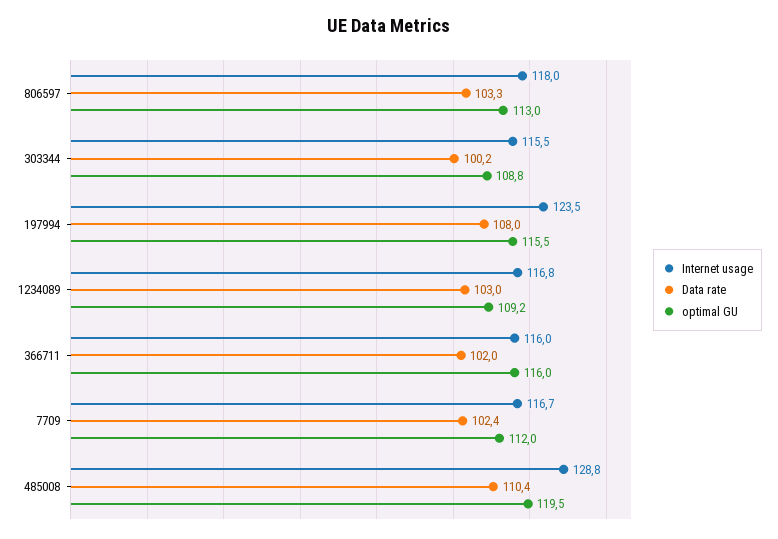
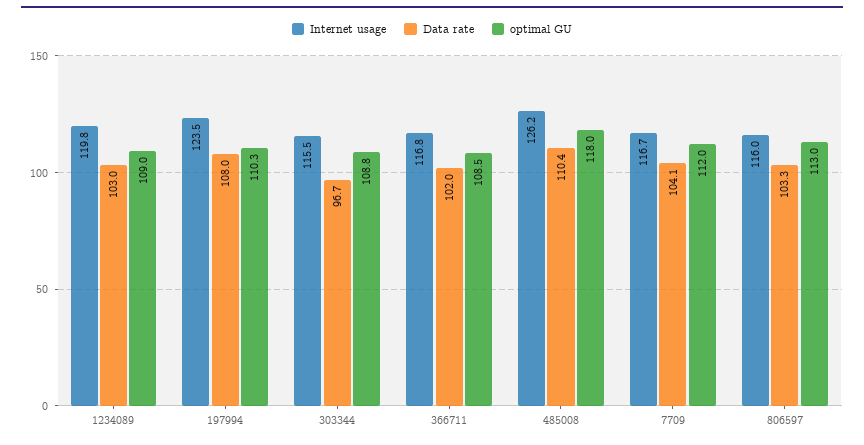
Internet usage, 806597: 118 -> 116
Data rate, 303344: 100.2 -> 96.7
optimal GU, 197994: 115.5 -> 110.3
Internet usage, 1234089: 116.8 -> 119.8
optimal GU, 1234089: 109.2 -> 109
Internet usage, 366711: 116 -> 116.8
optimal GU, 366711: 116 -> 108.5
Data rate, 7709: 102.4 -> 104.1
Internet usage, 485008: 128.8 -> 126.2
optimal GU, 485008: 119.5 -> 118

